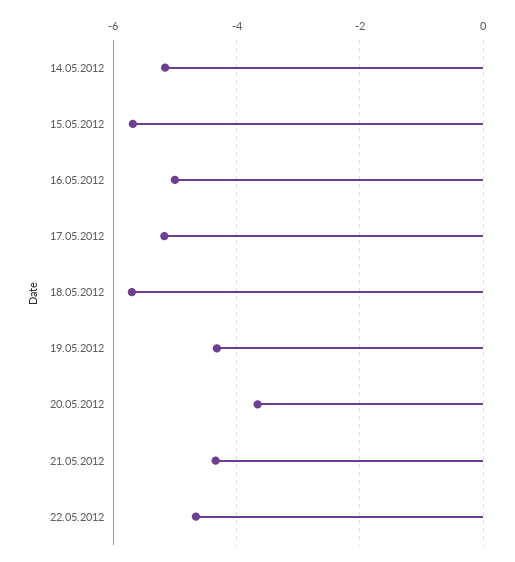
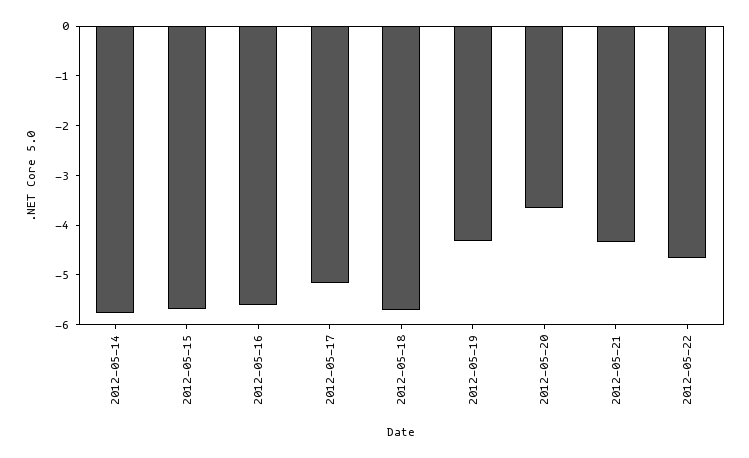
14.05.2012: -5.2 -> -5.8
16.05.2012: -5 -> -5.6

